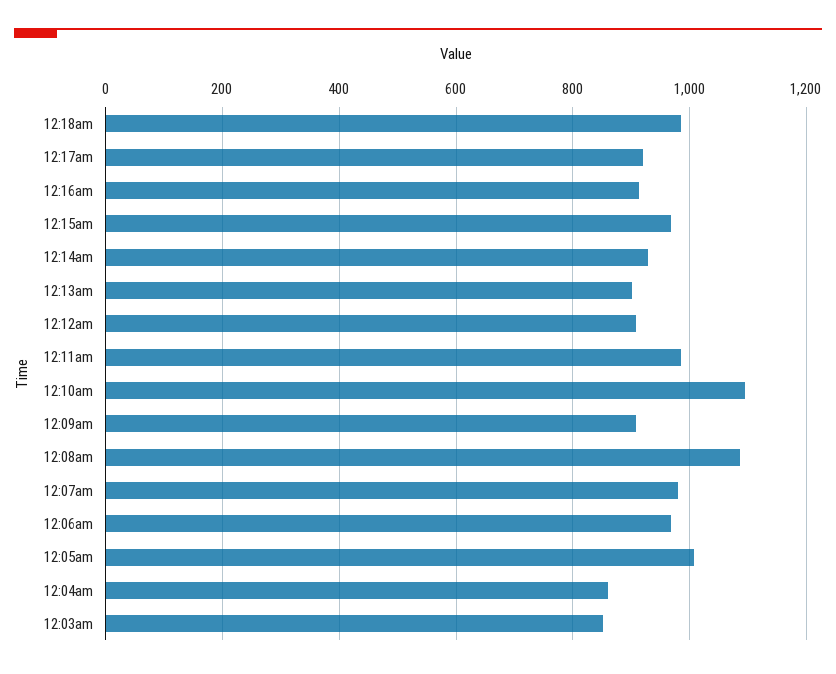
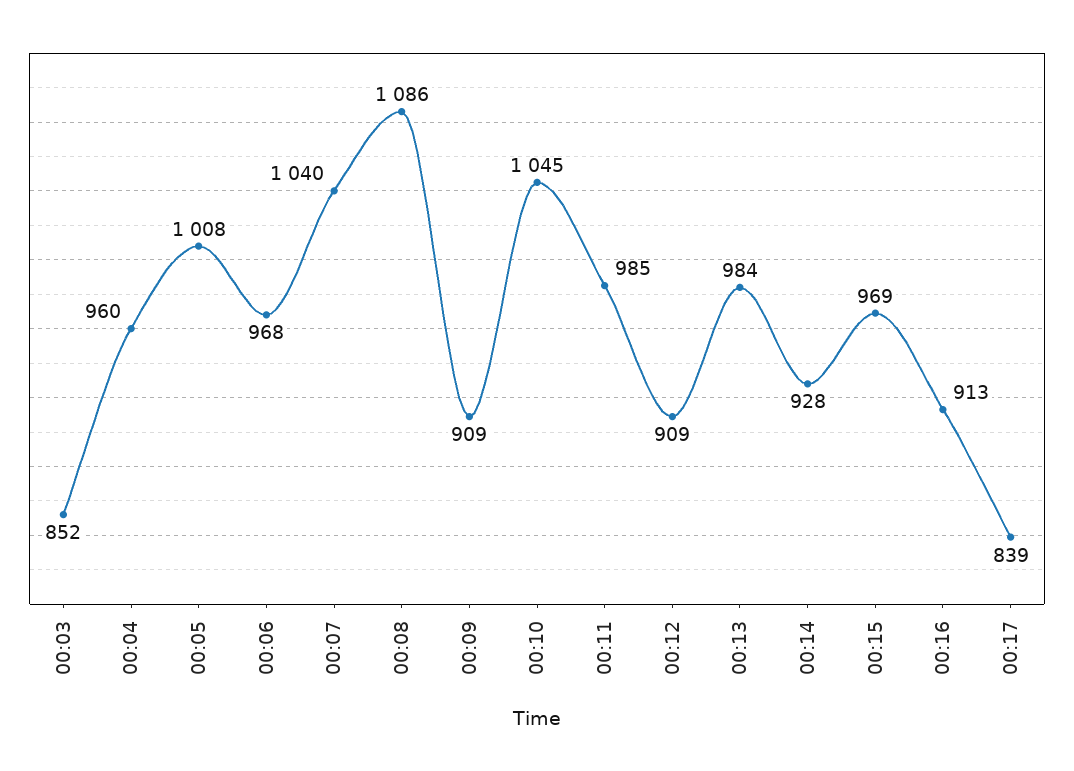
12:18am: 980 -> none
12:17am: 920 -> 839
12:13am: 900 -> 984
12:10am: 1100 -> 1045
12:07am: 980 -> 1040
12:04am: 860 -> 960

